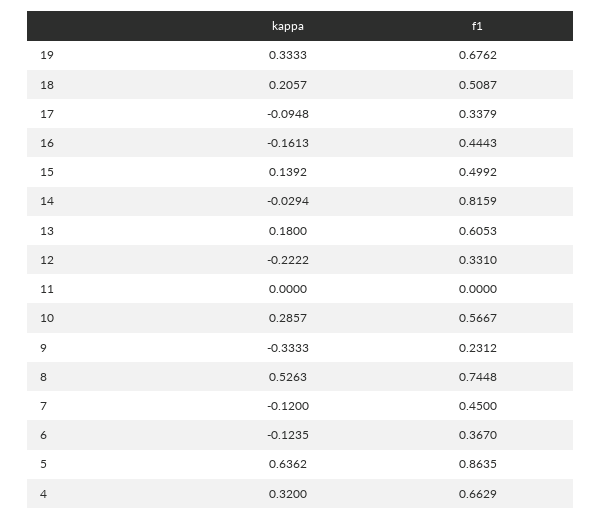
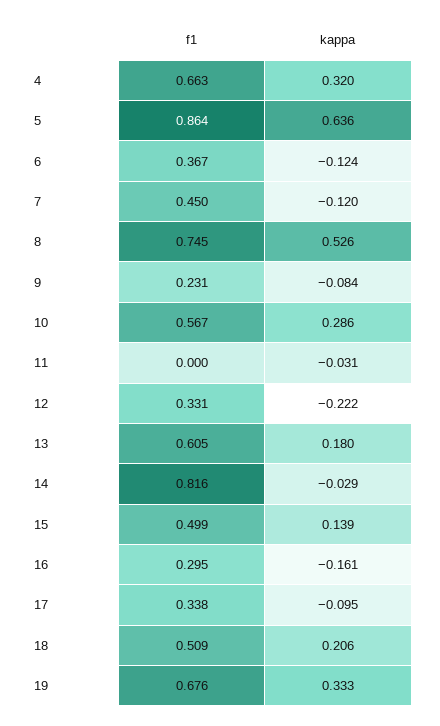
f1, 16: 0.4443 -> 0.295
kappa, 11: 0 -> -0.031
kappa, 9: -0.3333 -> -0.084

